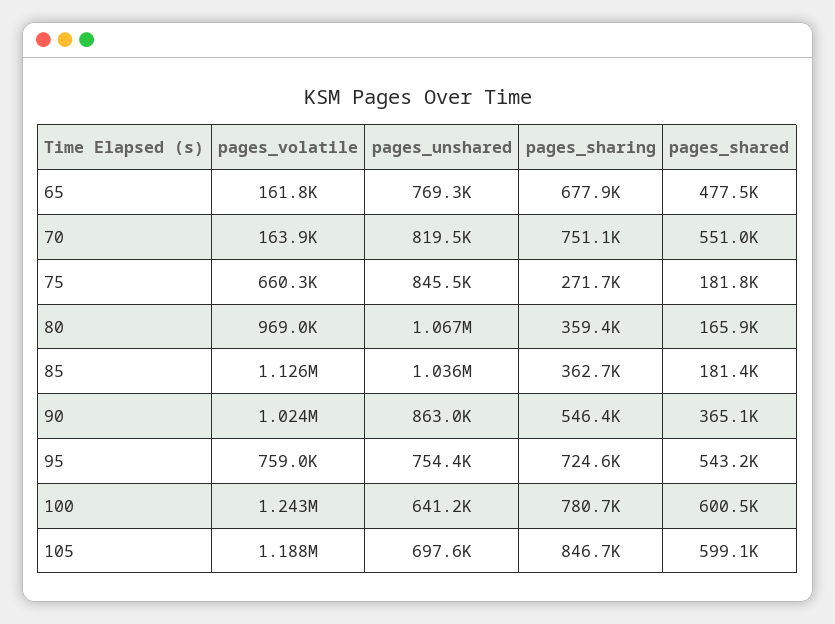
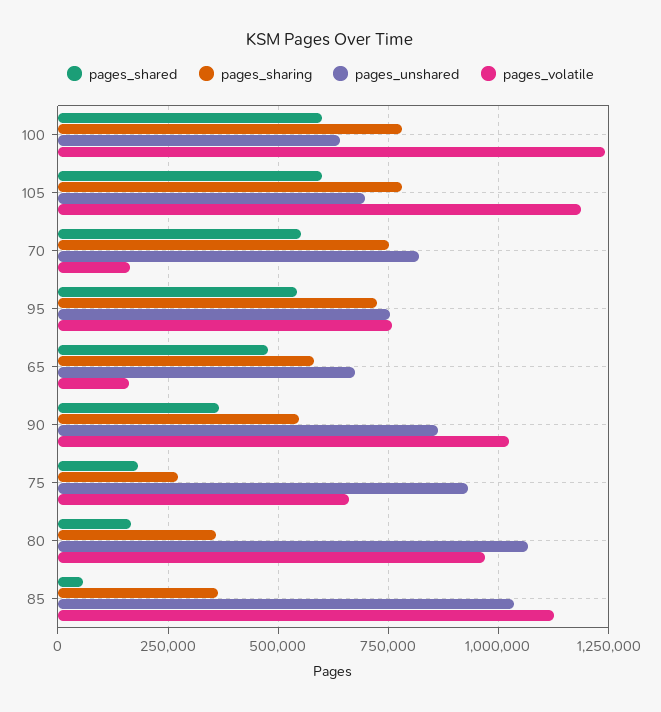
pages_unshared, 65: 769300 -> 675000
pages_sharing, 65: 677900 -> 575000
pages_unshared, 75: 845500 -> 925000
pages_shared, 85: 181400 -> 50000
pages_sharing, 105: 846700 -> 775000

